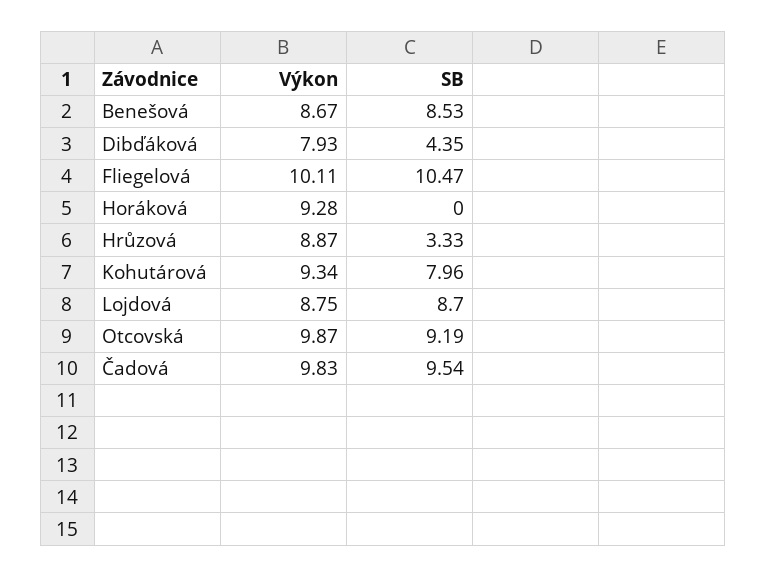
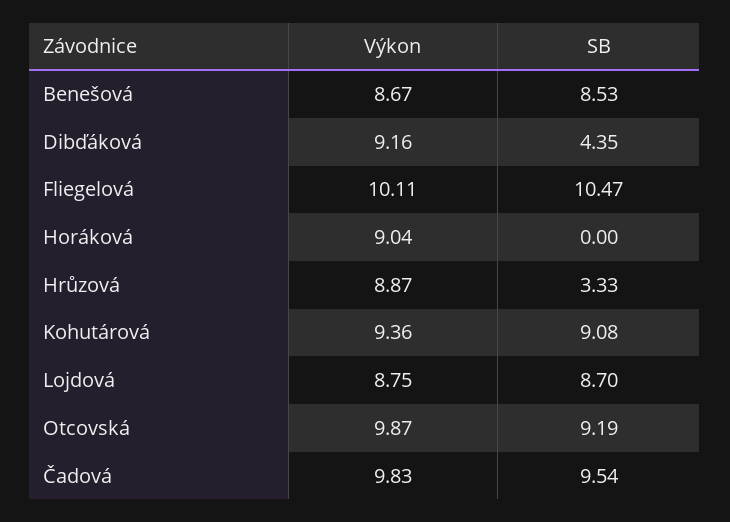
Výkon, Dibďáková: 7.93 -> 9.16
Výkon, Horáková: 9.28 -> 9.04
Výkon, Kohutárová: 9.34 -> 9.36
SB, Kohutárová: 7.96 -> 9.08

